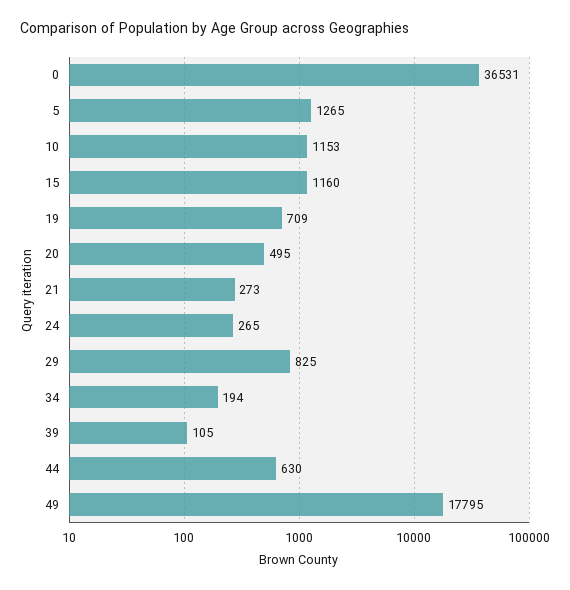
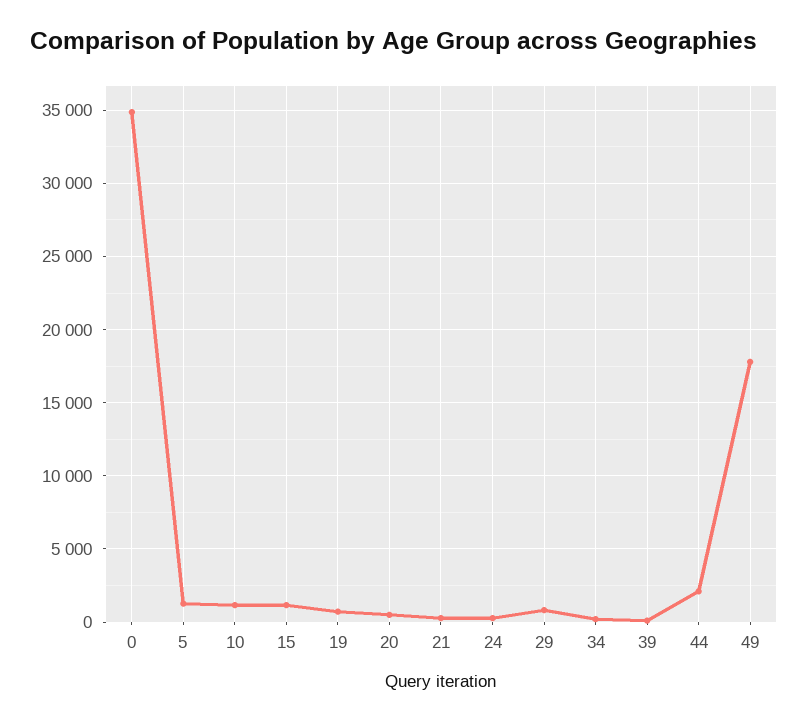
0: 36531 -> 35000
44: 630 -> 2000

